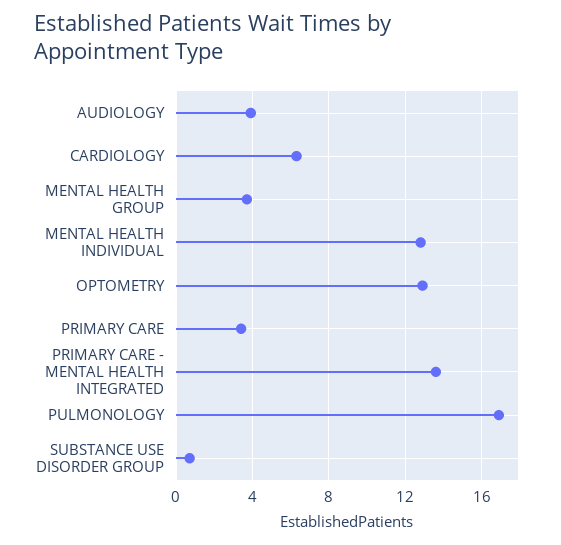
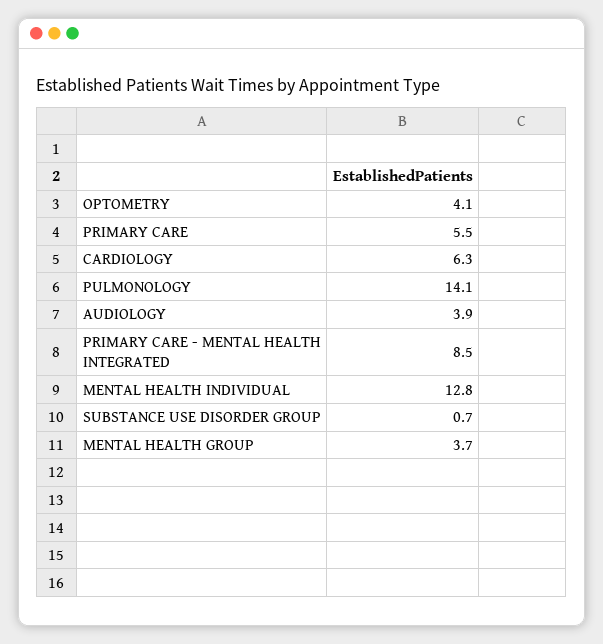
OPTOMETRY: 13 -> 4.1
PRIMARY CARE: 3.5 -> 5.5
PRIMARY CARE - MENTAL HEALTH INTEGRATED: 13.5 -> 8.5
PULMONOLOGY: 17 -> 14.1

